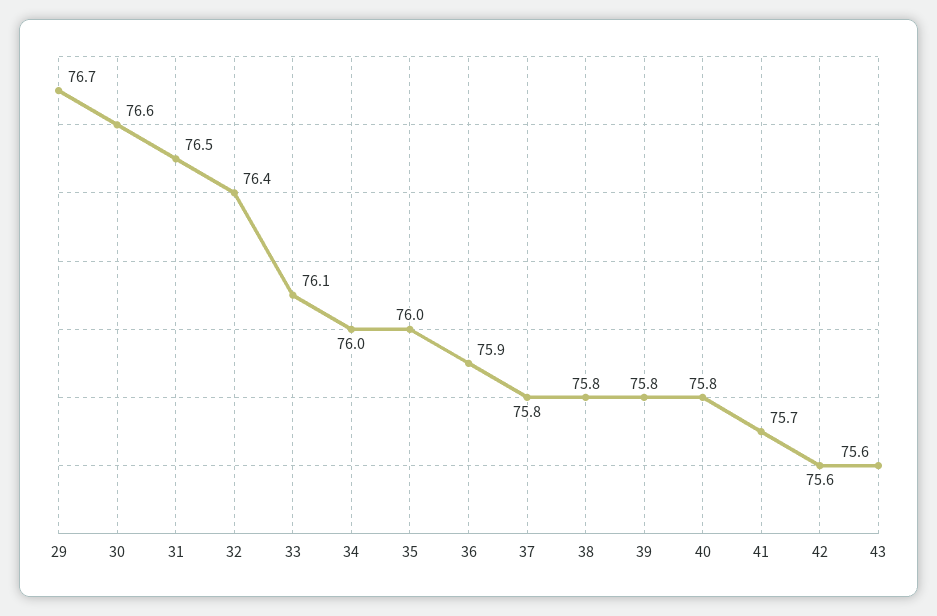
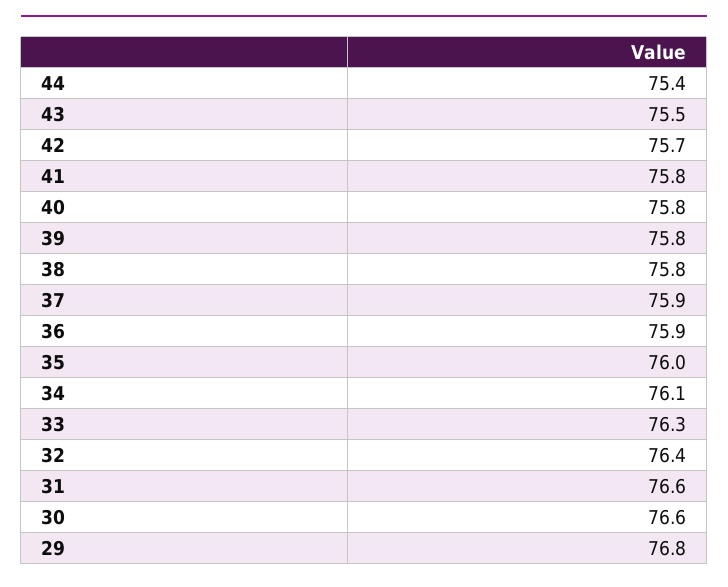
29: 76.7 -> 76.8
31: 76.5 -> 76.6
33: 76.1 -> 76.3
34: 76 -> 76.1
37: 75.8 -> 75.9
41: 75.7 -> 75.8
42: 75.6 -> 75.7
43: 75.6 -> 75.5
44: none -> 75.4

